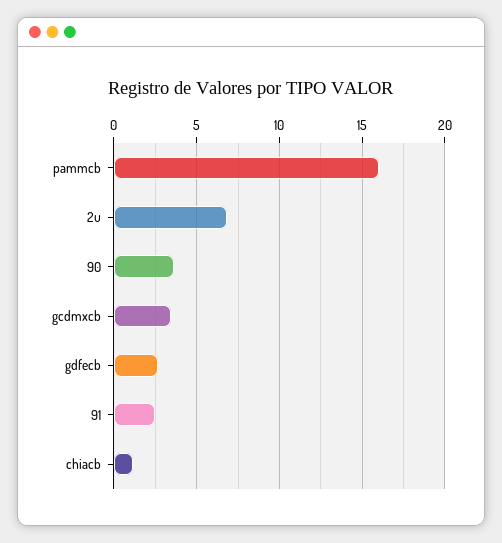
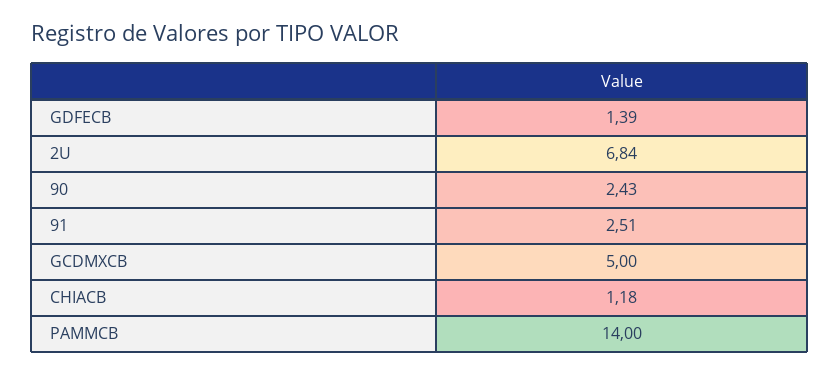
pammcb: 16 -> 14
90: 3.5 -> 2.43
gcdmxcb: 3.5 -> 5
gdfecb: 2.5 -> 1.39

